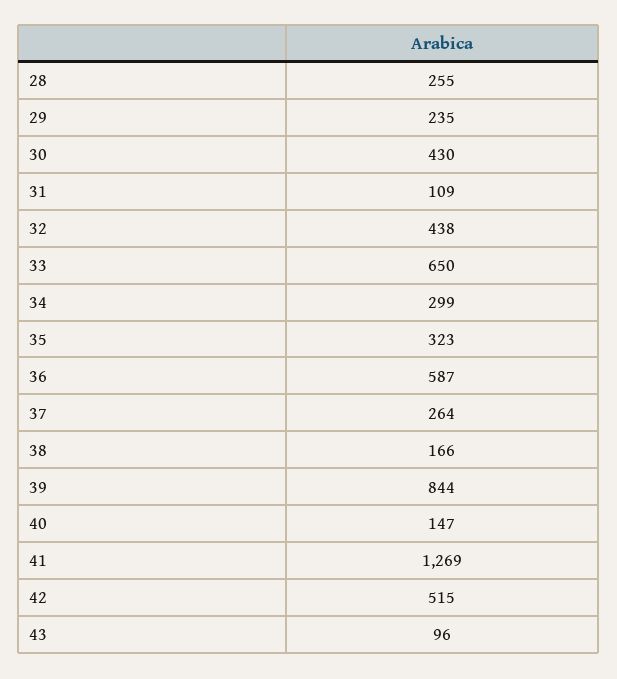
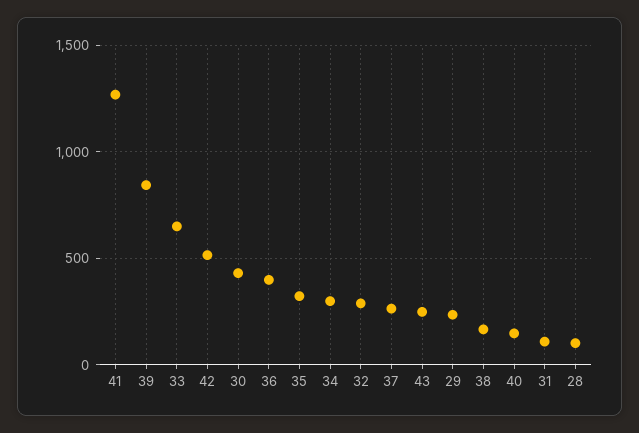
28: 255 -> 100
32: 438 -> 300
36: 587 -> 400
43: 96 -> 250

